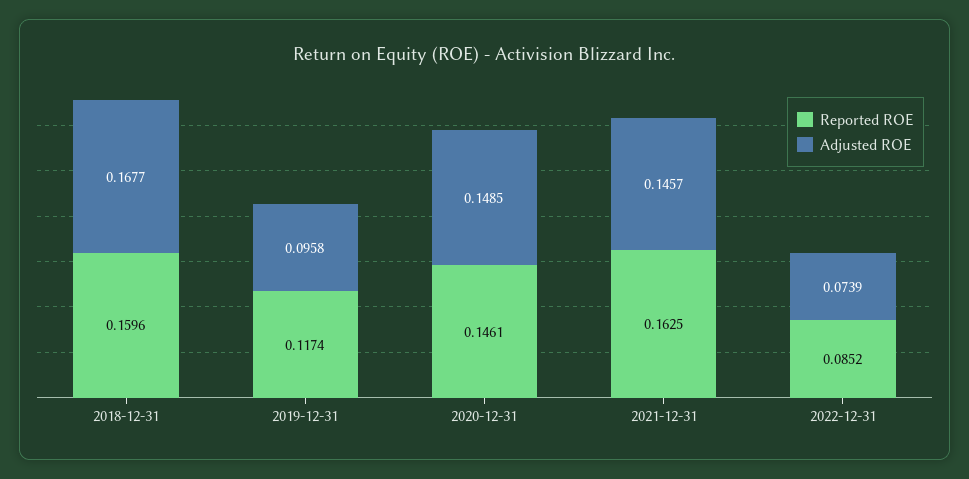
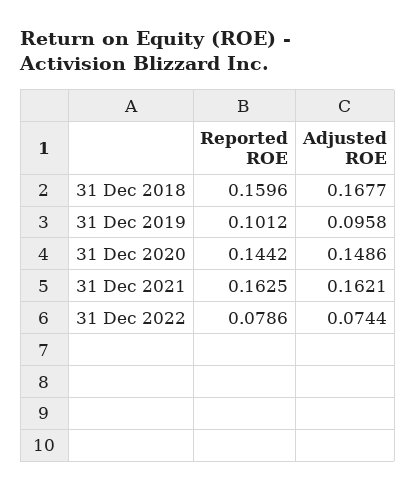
Reported ROE, 2019-12-31: 0.1174 -> 0.1012
Reported ROE, 2020-12-31: 0.1461 -> 0.1442
Adjusted ROE, 2020-12-31: 0.1485 -> 0.1486
Adjusted ROE, 2021-12-31: 0.1457 -> 0.1621
Reported ROE, 2022-12-31: 0.0852 -> 0.0786
Adjusted ROE, 2022-12-31: 0.0739 -> 0.0744

